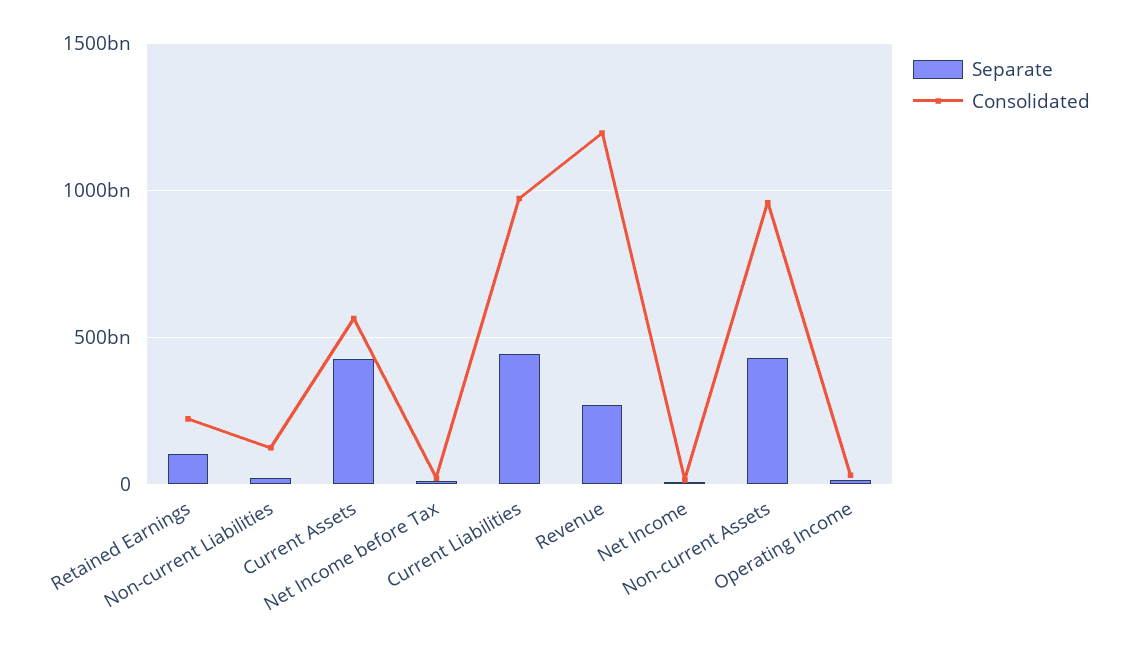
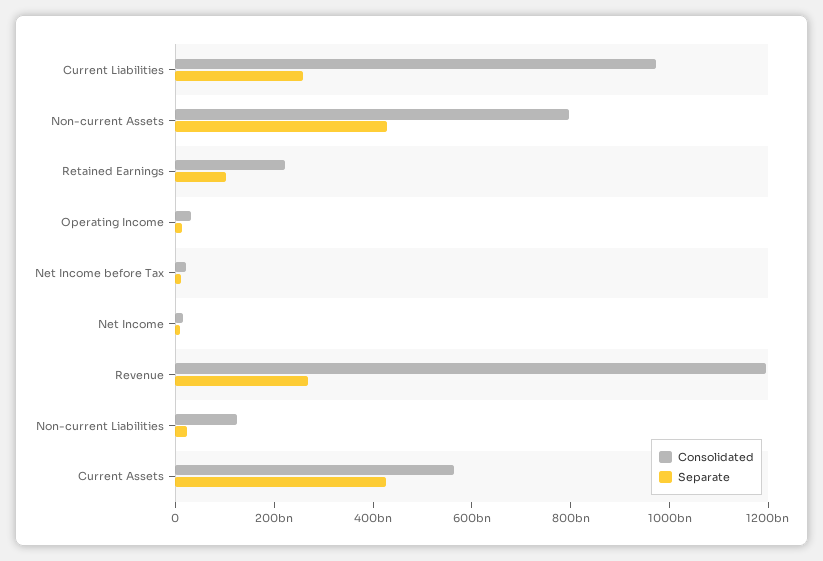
Separate, Current Liabilities: 450000000000 -> 250000000000
Consolidated, Non-current Assets: 950000000000 -> 800000000000

